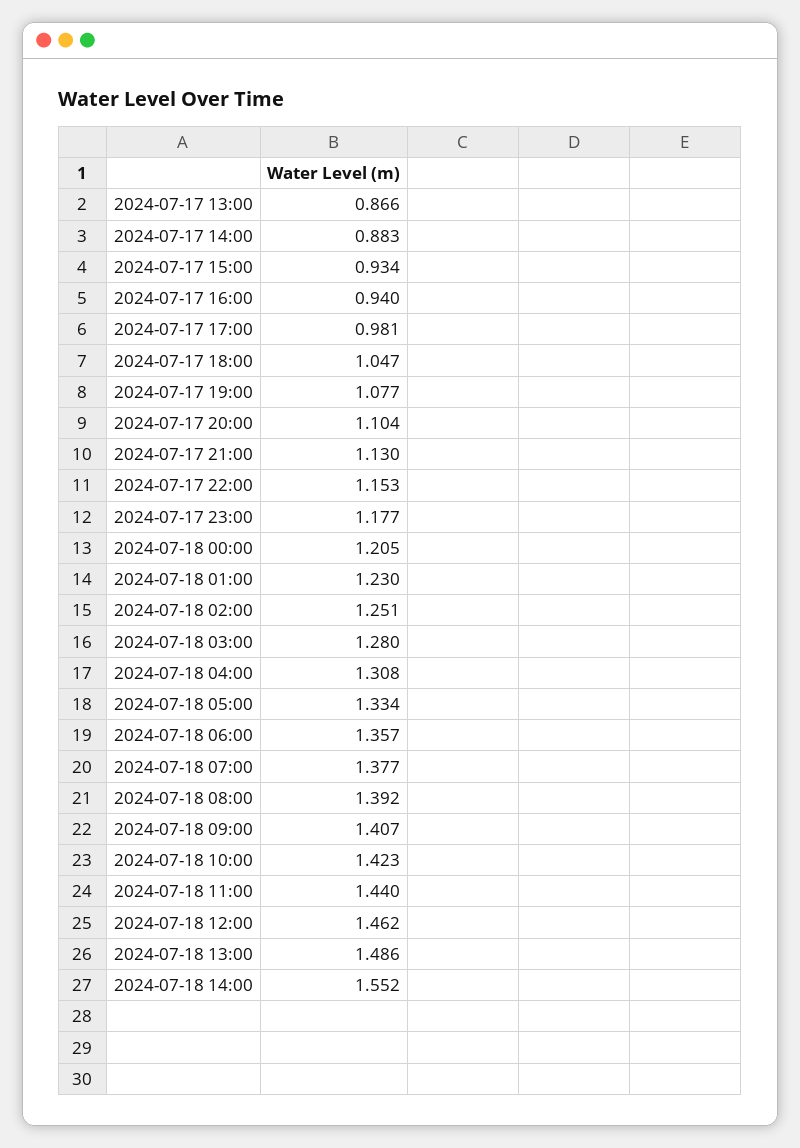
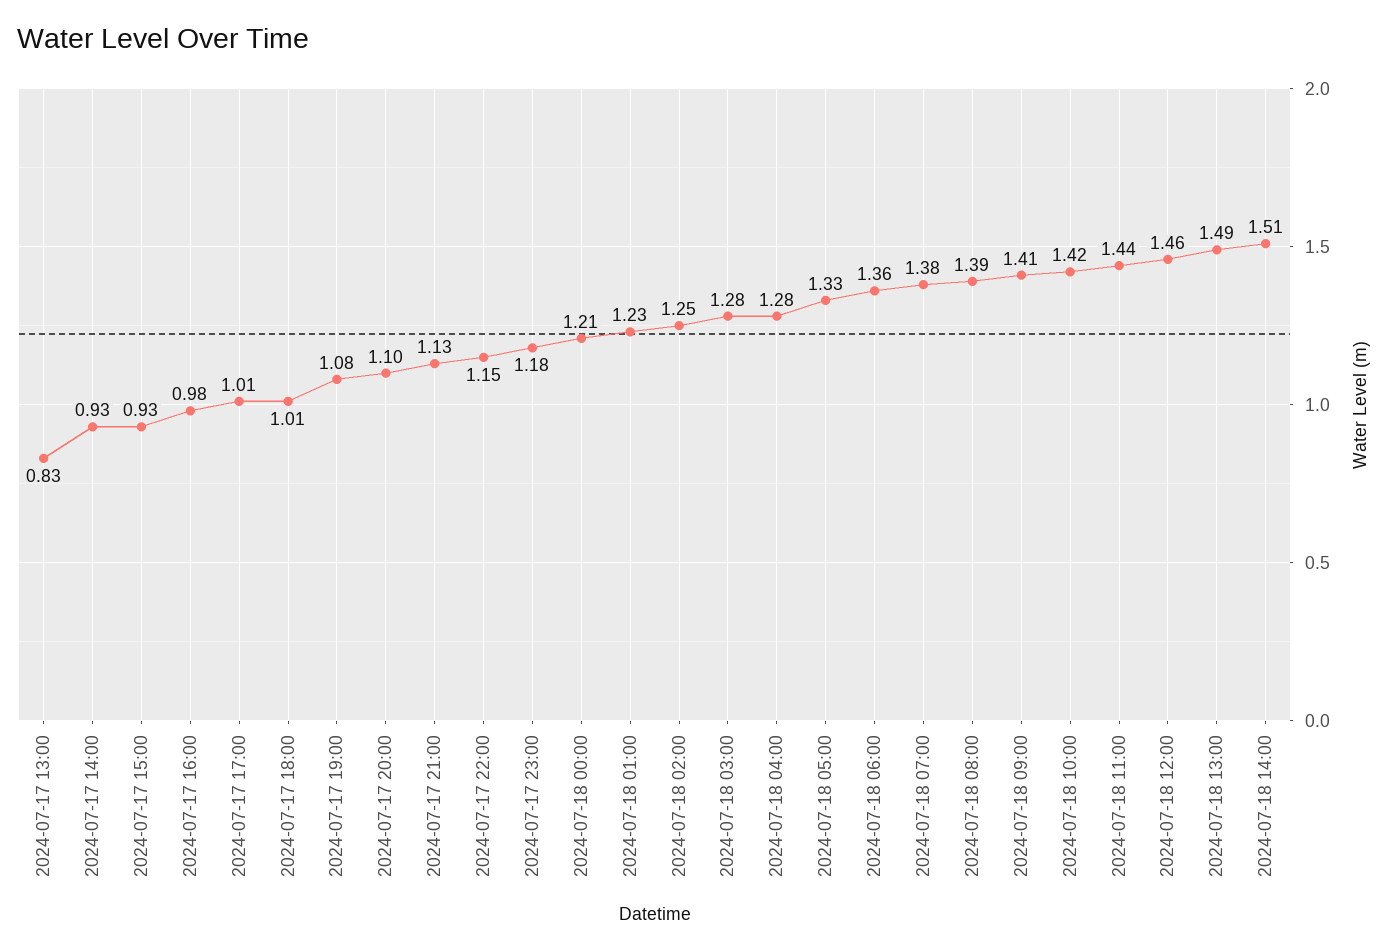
2024-07-17 13:00: 0.866 -> 0.83
2024-07-17 14:00: 0.883 -> 0.93
2024-07-17 16:00: 0.94 -> 0.98
2024-07-17 17:00: 0.981 -> 1.01
2024-07-17 18:00: 1.047 -> 1.01
2024-07-18 04:00: 1.308 -> 1.28
2024-07-18 14:00: 1.552 -> 1.51

